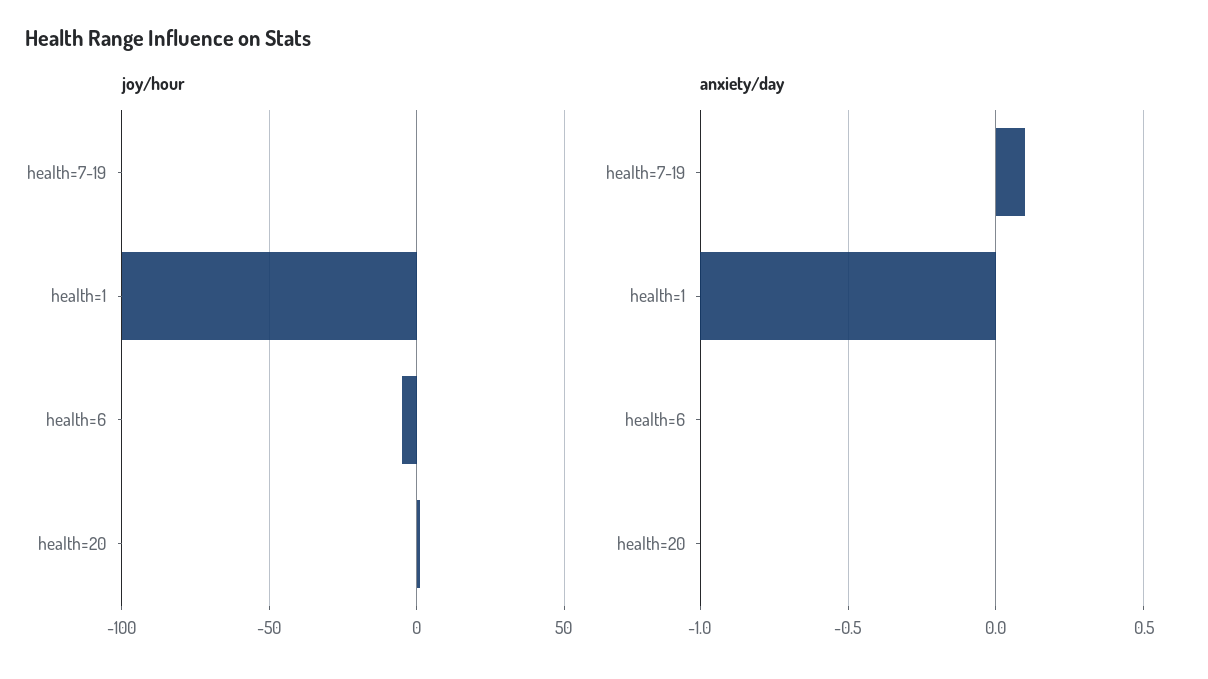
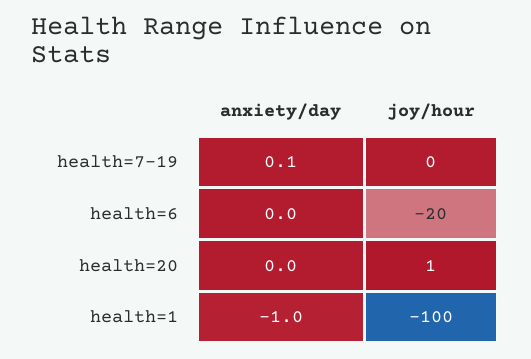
joy/hour, health=6: -5 -> -20

